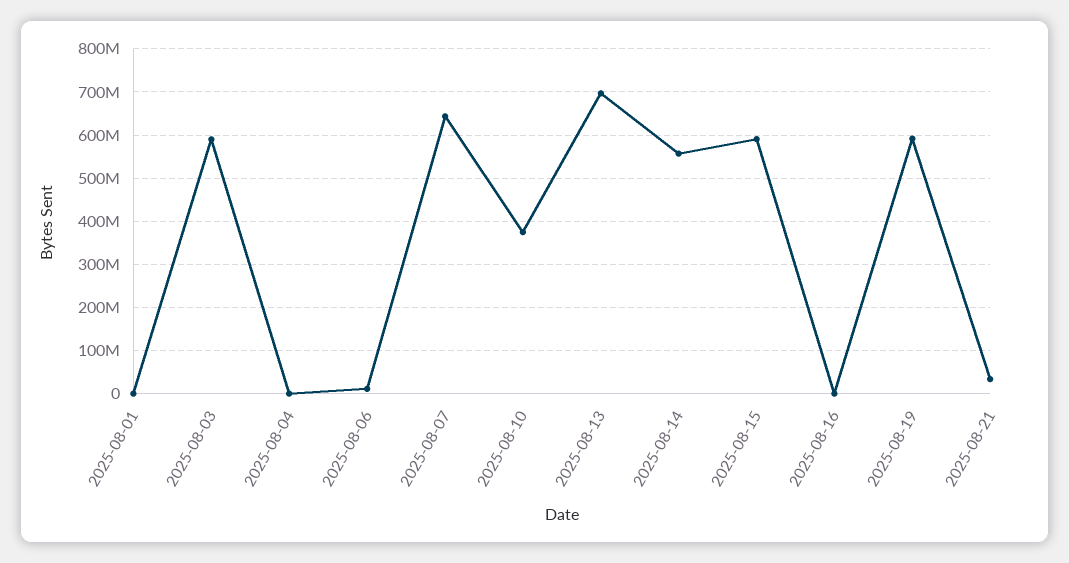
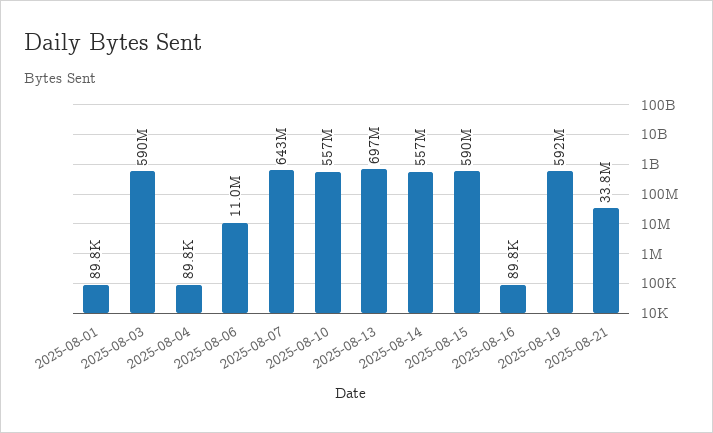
2025-08-10: 380000000 -> 557000000

